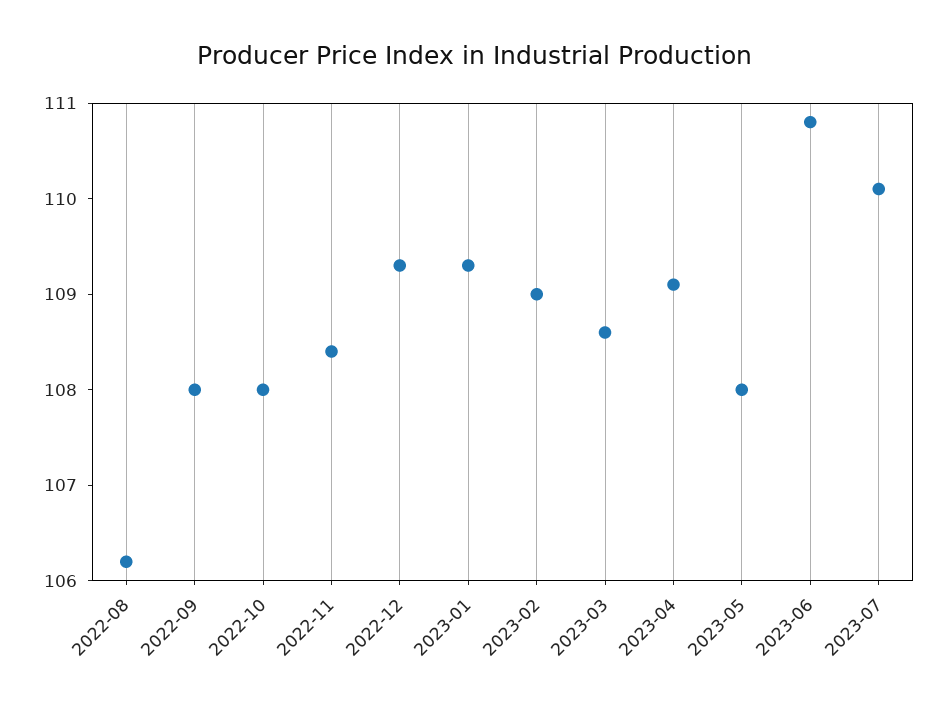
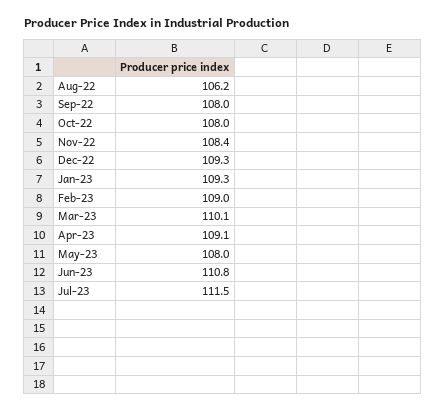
2023-03: 108.6 -> 110.1
2023-07: 110.1 -> 111.5

